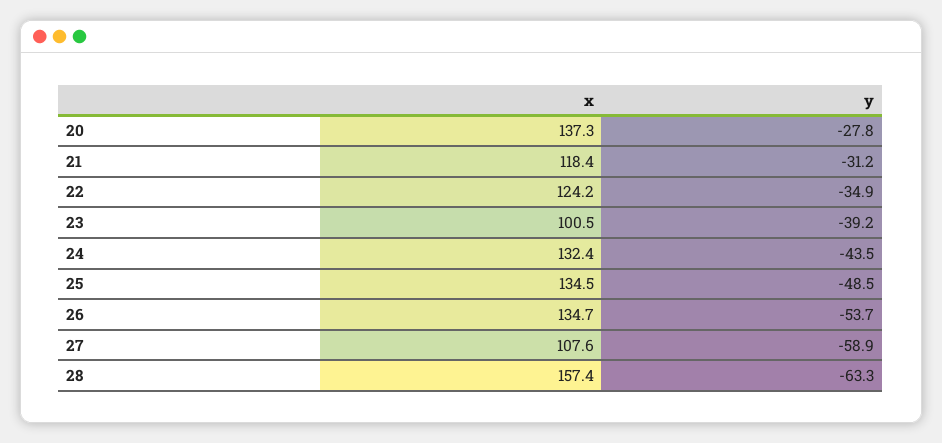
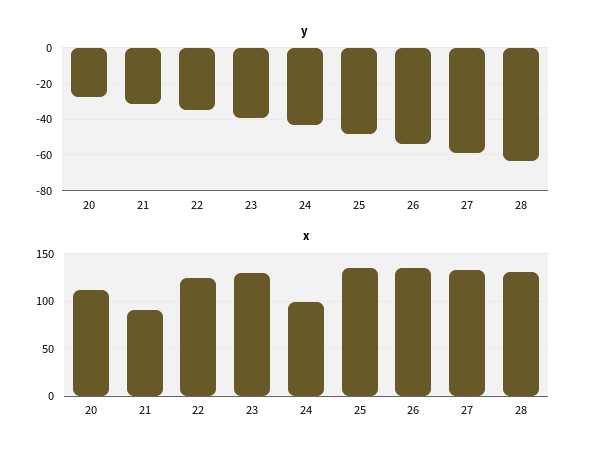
x, 20: 137.3 -> 110
x, 21: 118.4 -> 90
x, 23: 100.5 -> 130
x, 24: 132.4 -> 100
x, 27: 107.6 -> 130
x, 28: 157.4 -> 130

